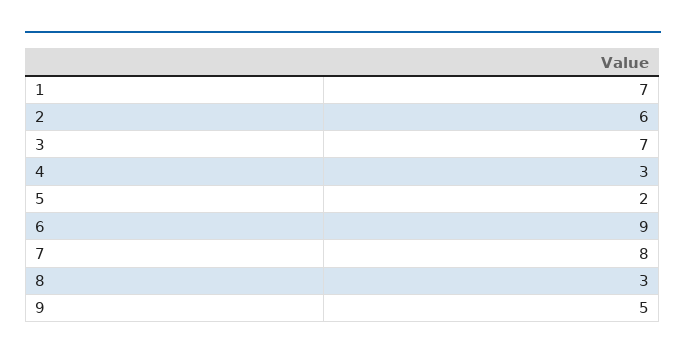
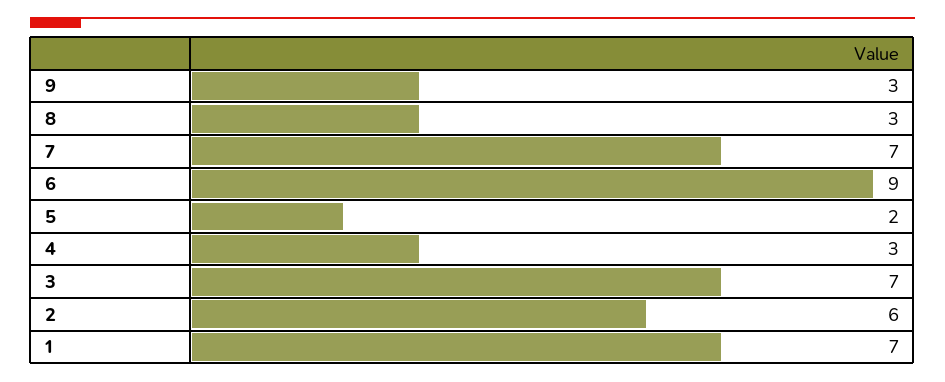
7: 8 -> 7
9: 5 -> 3

